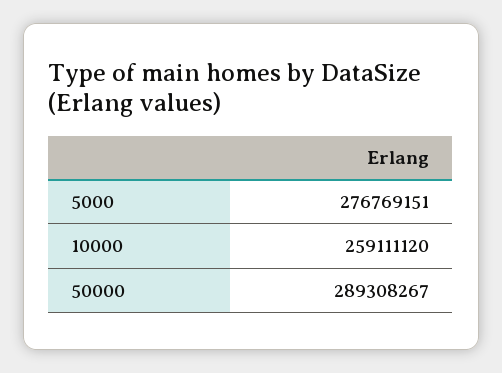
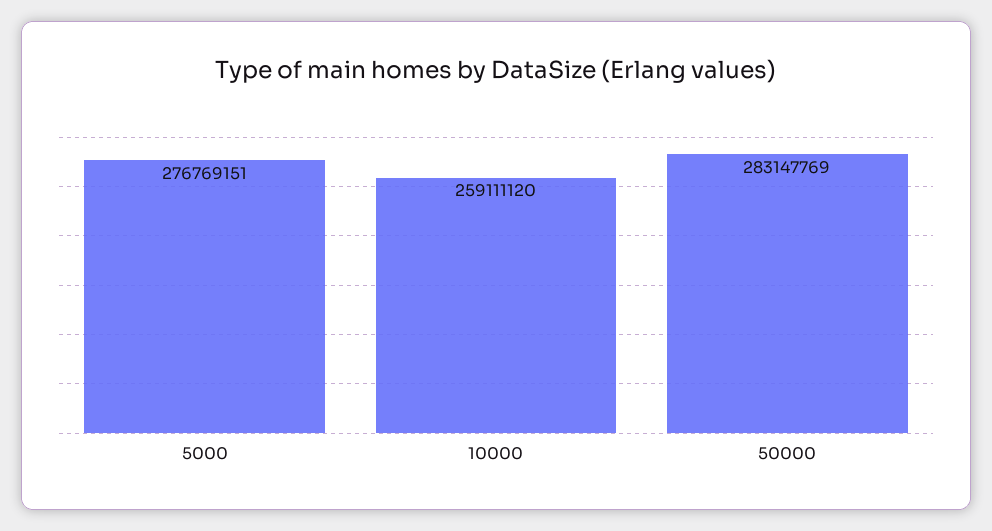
50000: 289308267 -> 283147769

